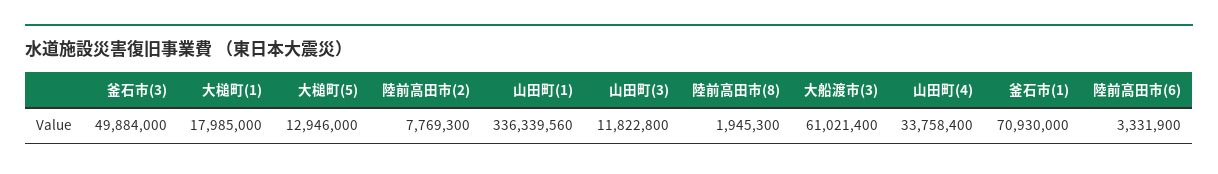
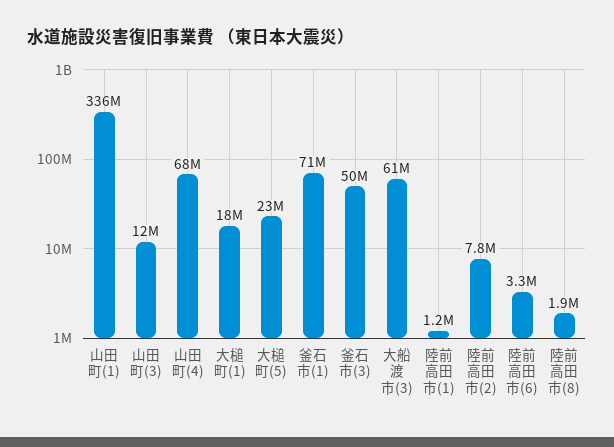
大槌町(5): 12946000 -> 23000000
山田町(4): 33758400 -> 68000000
陸前高田市(1): none -> 1200000

